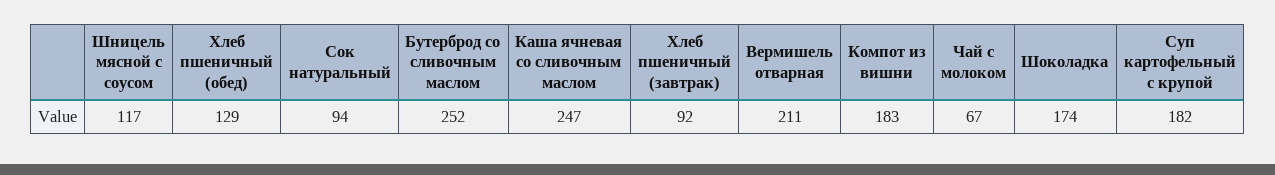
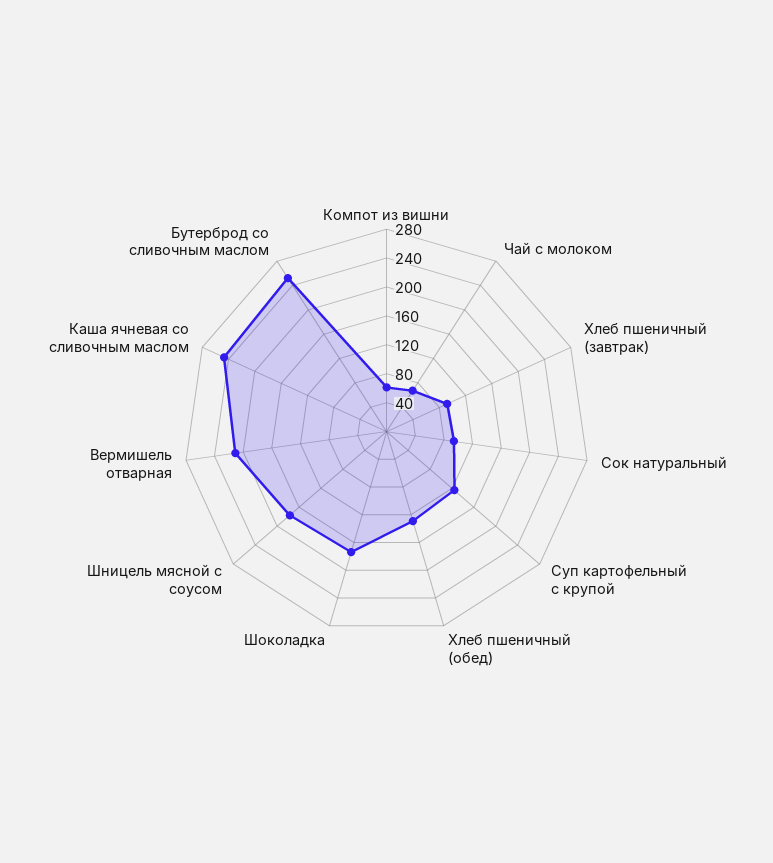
Шницель мясной с соусом: 117 -> 180
Компот из вишни: 183 -> 60
Суп картофельный с крупой: 182 -> 120

